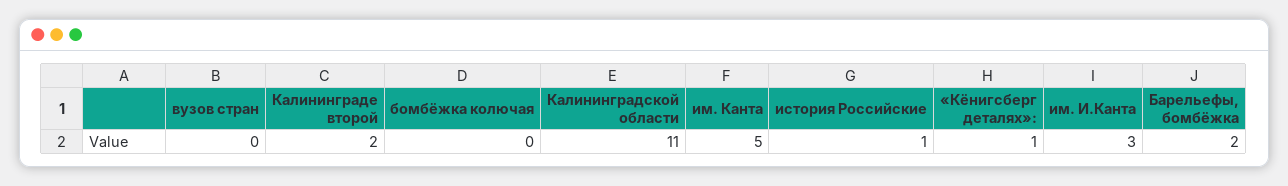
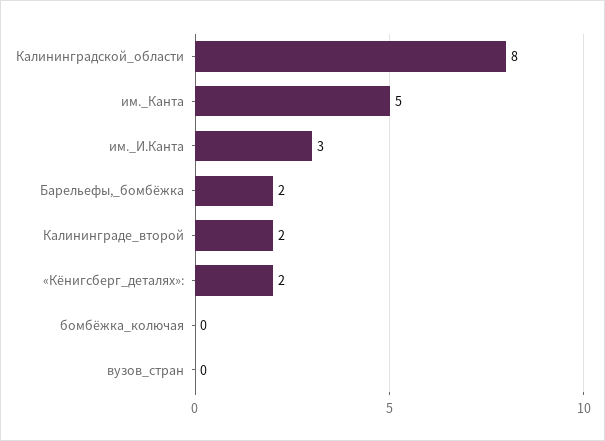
Калининградской области: 11 -> 8
история Российские: 1 -> none
«Кёнигсберг деталях»:: 1 -> 2

